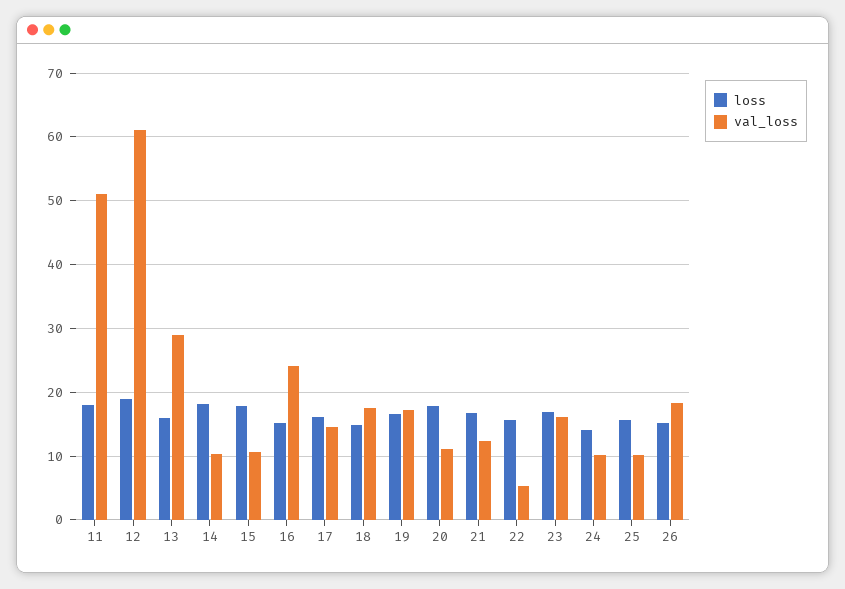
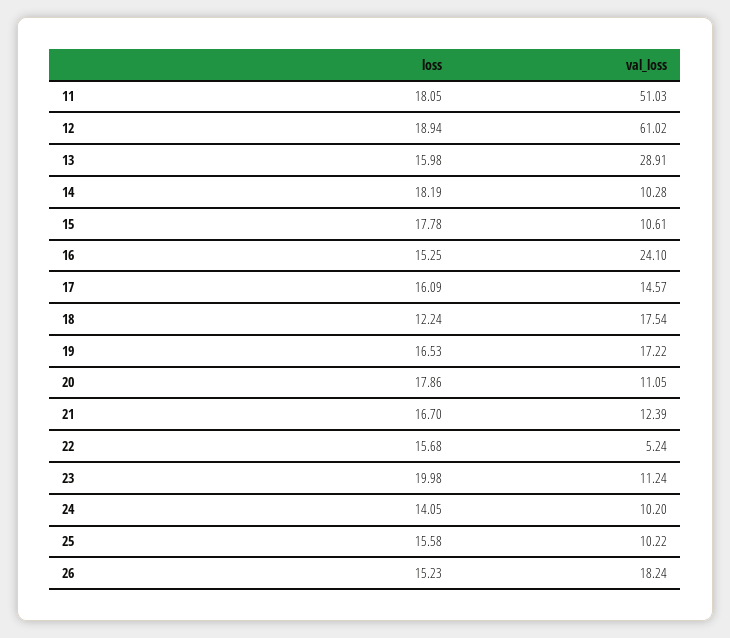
loss, 18: 15 -> 12.24
loss, 23: 17 -> 19.98
val_loss, 23: 16 -> 11.24

